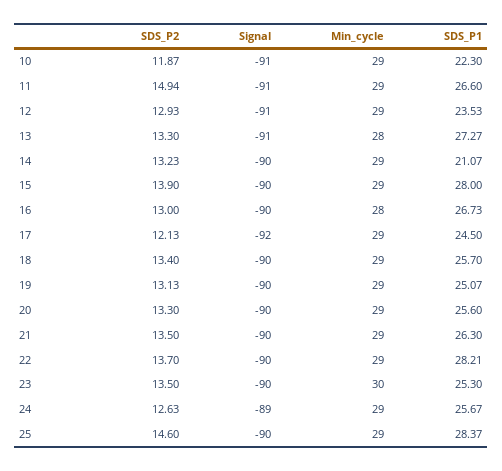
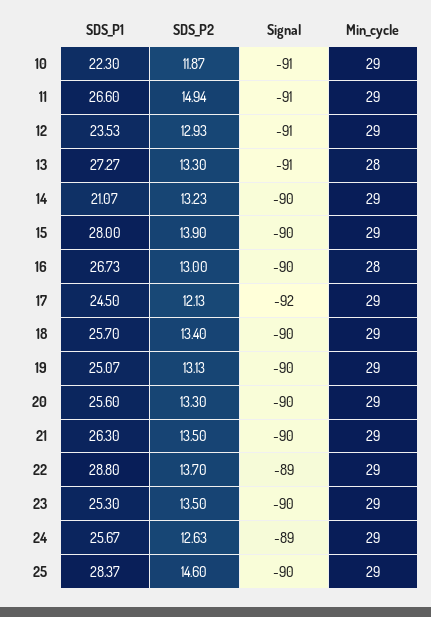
Signal, 22: -90 -> -89
SDS_P1, 22: 28.21 -> 28.8
Min_cycle, 23: 30 -> 29

